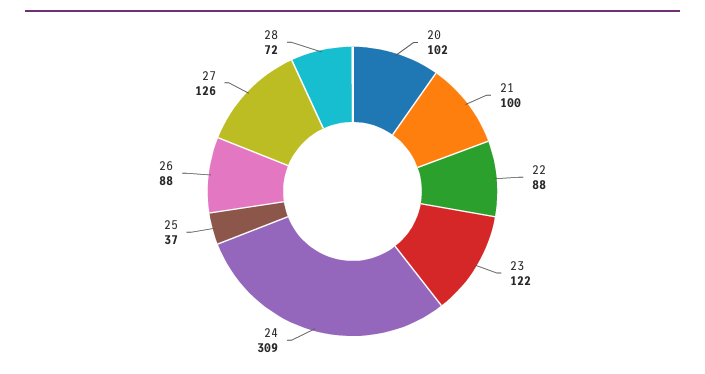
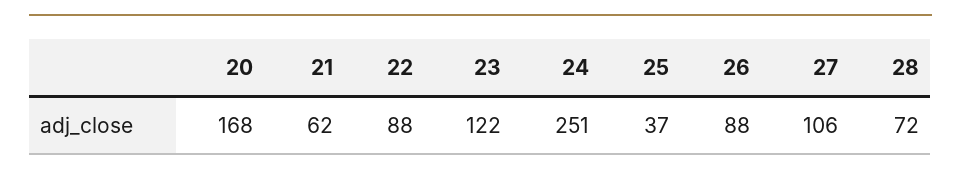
20: 102 -> 168
21: 100 -> 62
24: 309 -> 251
27: 126 -> 106

